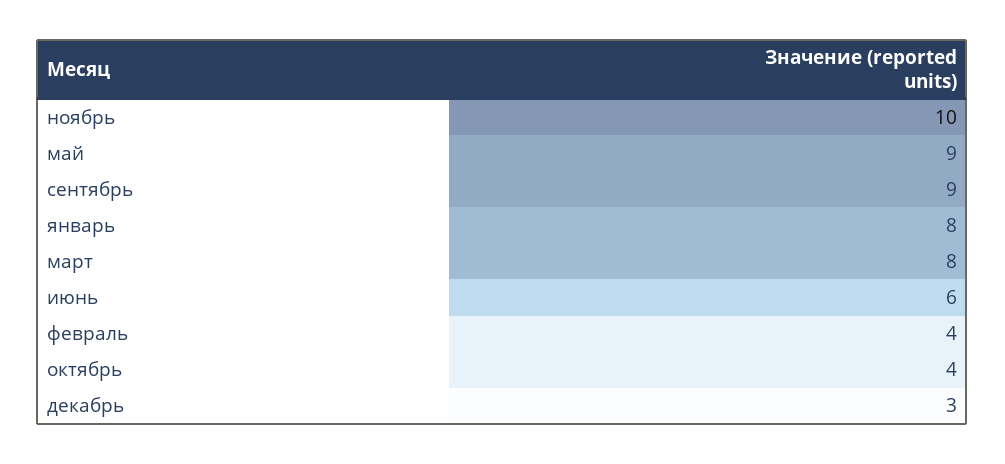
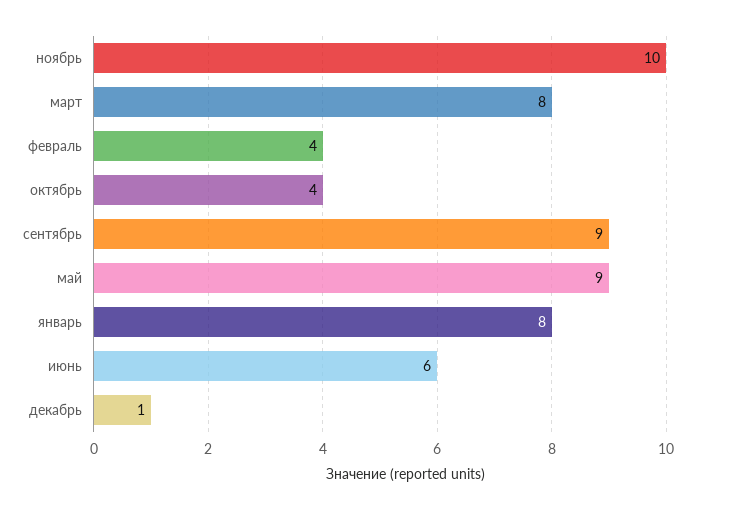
декабрь: 3 -> 1

